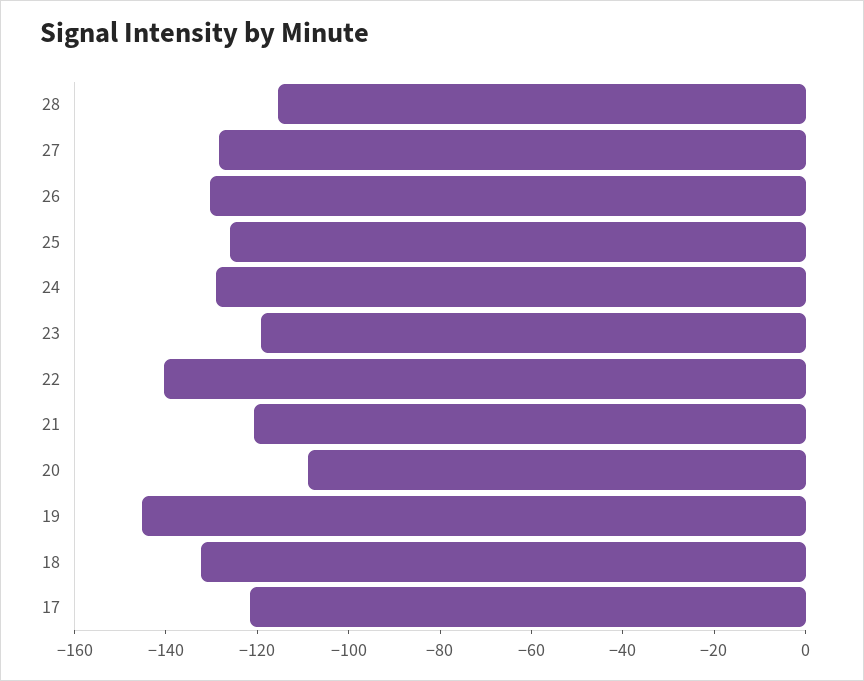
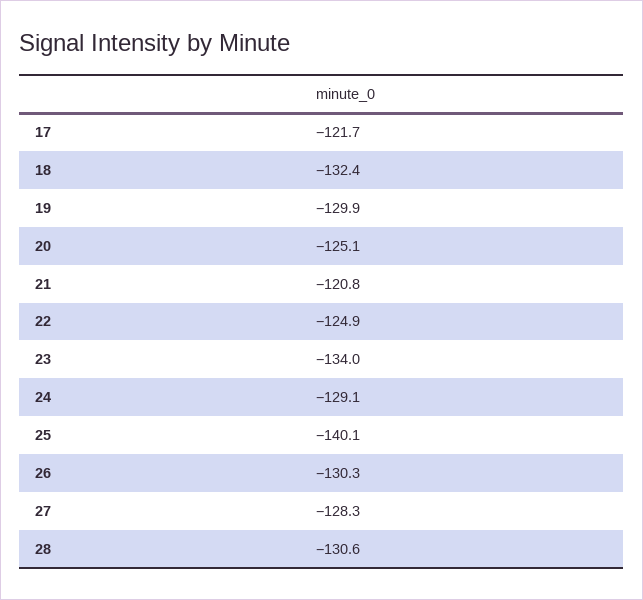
28: -115 -> -130.6
25: -125 -> -140.1
23: -120 -> -134
22: -140 -> -124.9
20: -110 -> -125.1
19: -145 -> -129.9

